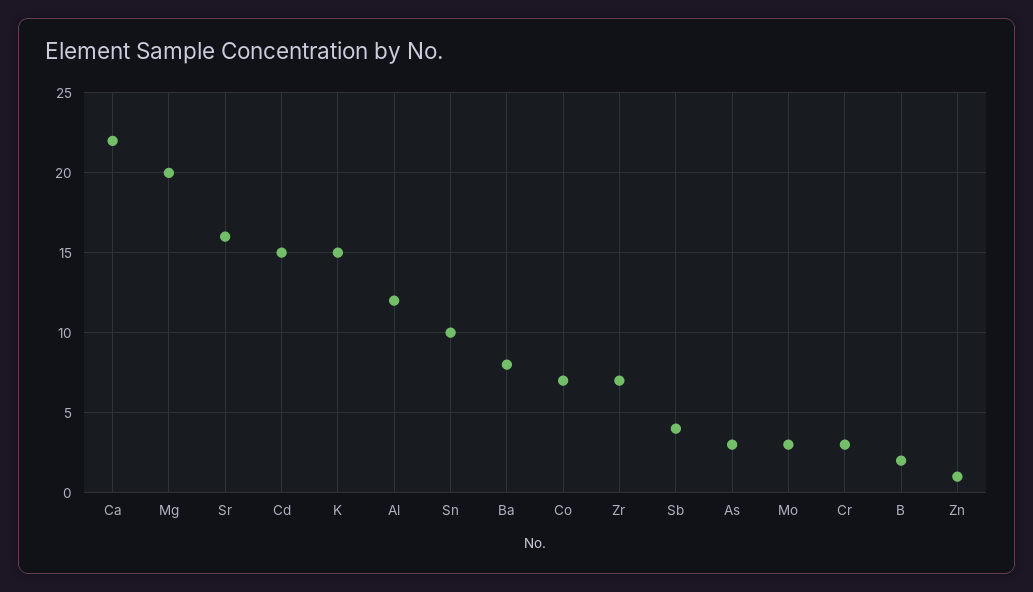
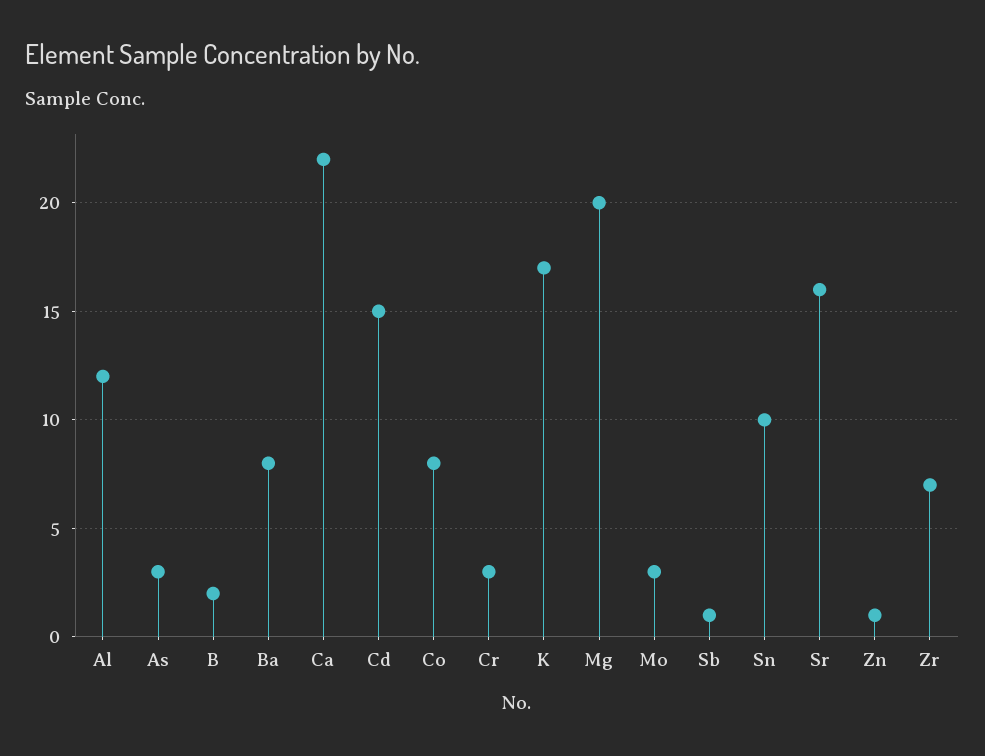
K: 15 -> 17
Co: 7 -> 8
Sb: 4 -> 1

